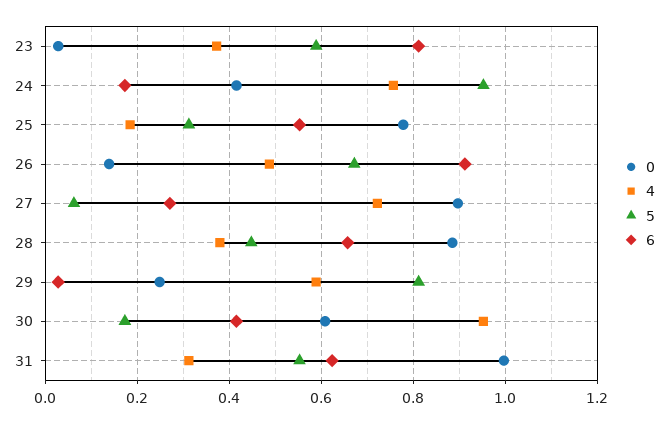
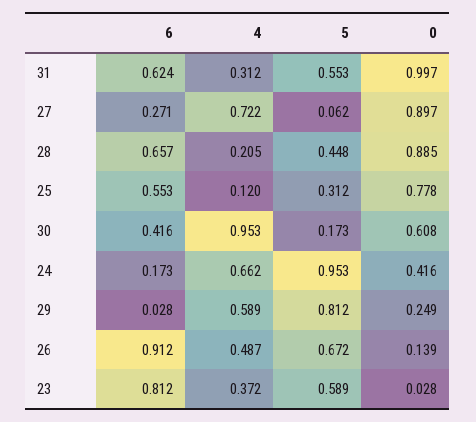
4, 24: 0.76 -> 0.662
4, 25: 0.18 -> 0.12
4, 28: 0.38 -> 0.205

